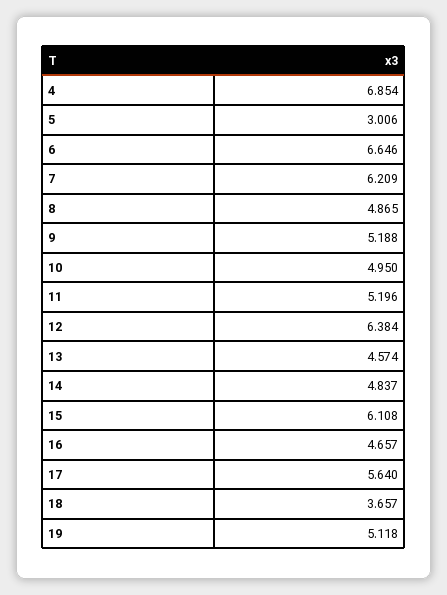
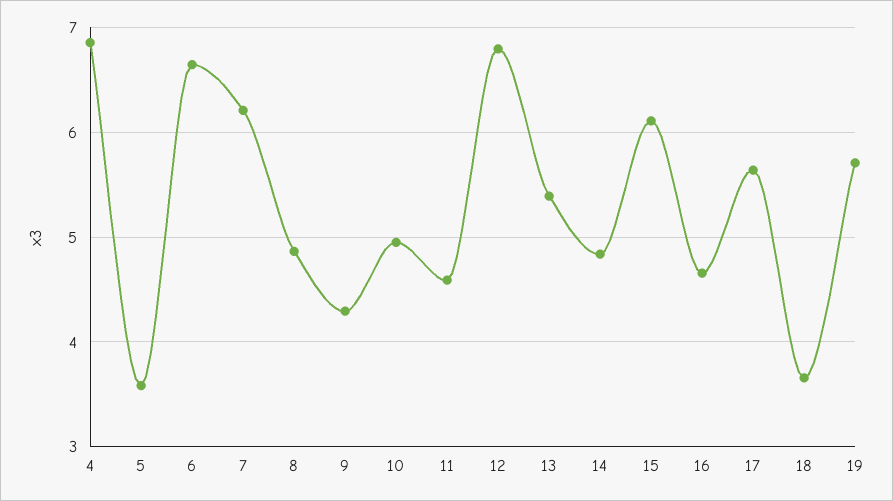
5: 3.006 -> 3.6
9: 5.188 -> 4.3
11: 5.196 -> 4.6
12: 6.384 -> 6.8
13: 4.574 -> 5.4
19: 5.118 -> 5.7

